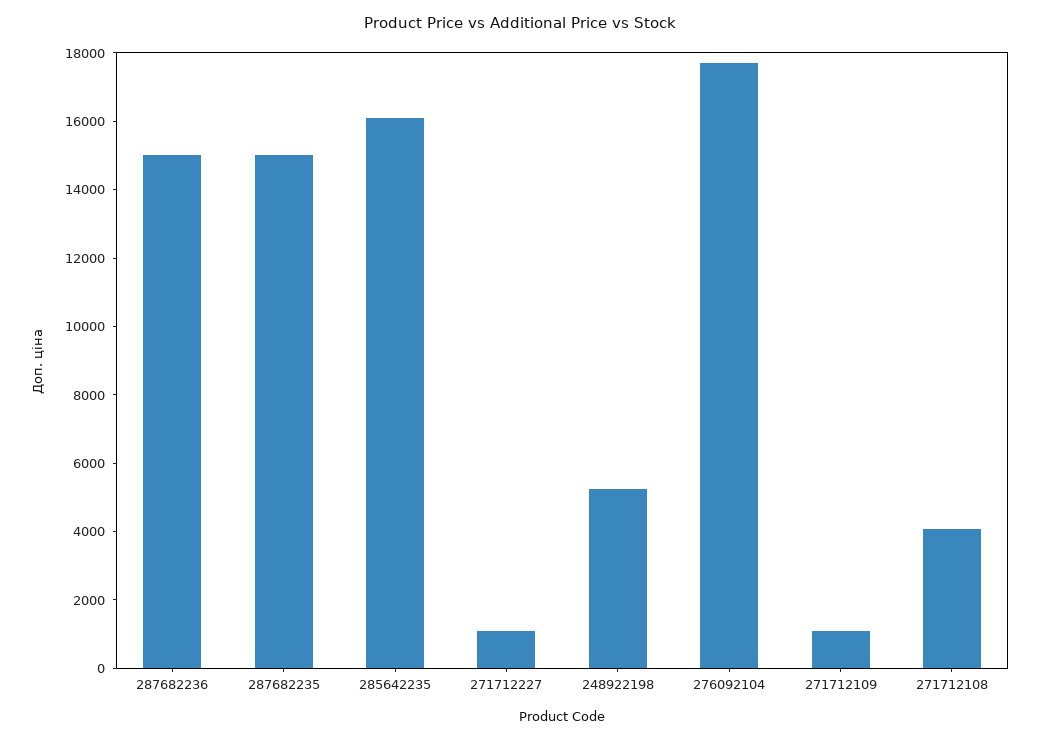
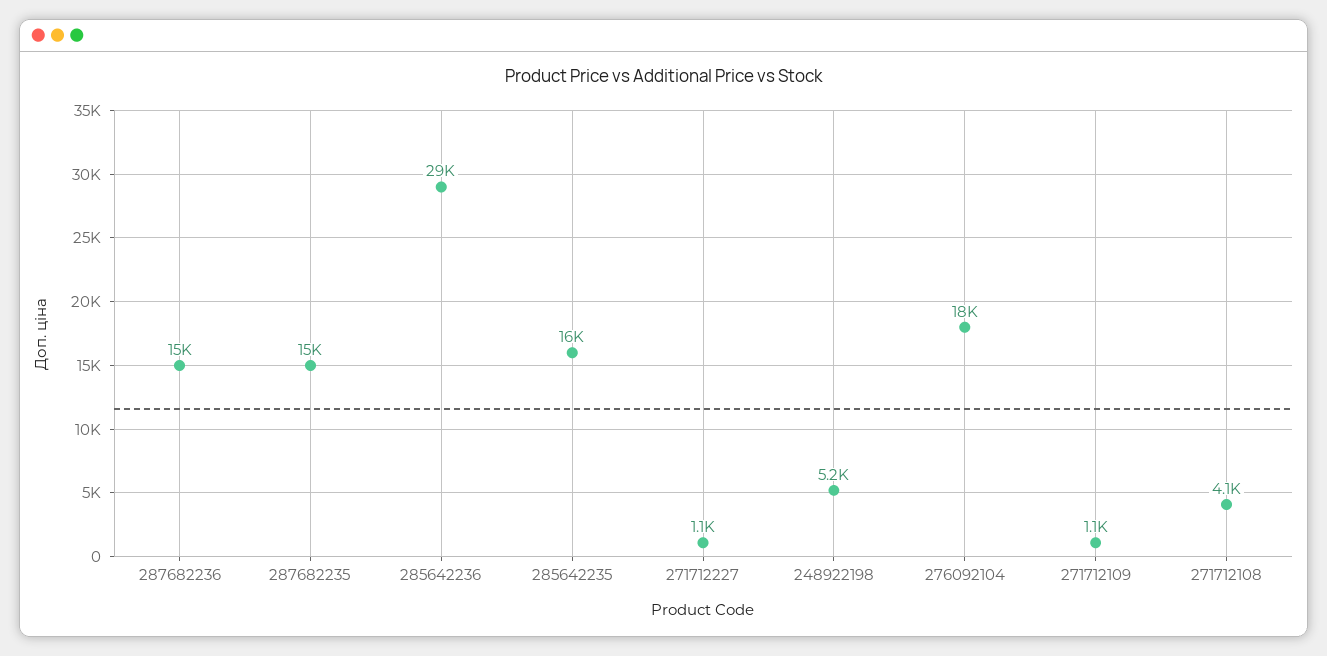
285642236: none -> 29000

